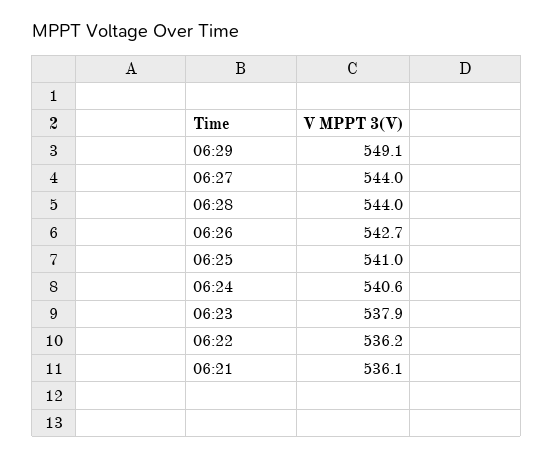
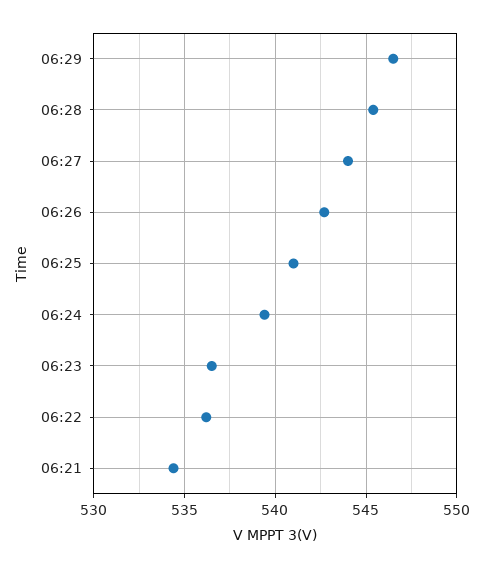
06:29: 549.1 -> 546.5
06:28: 544 -> 545.5
06:24: 540.6 -> 539.5
06:23: 537.9 -> 536.5
06:21: 536.1 -> 534.5

